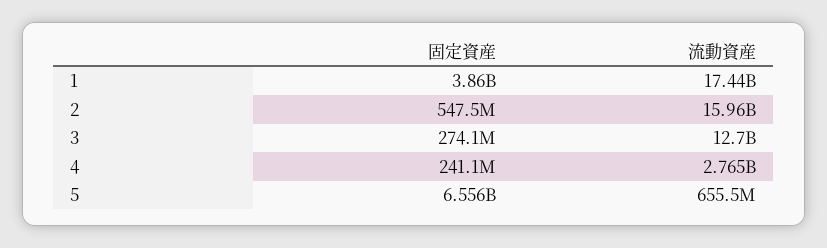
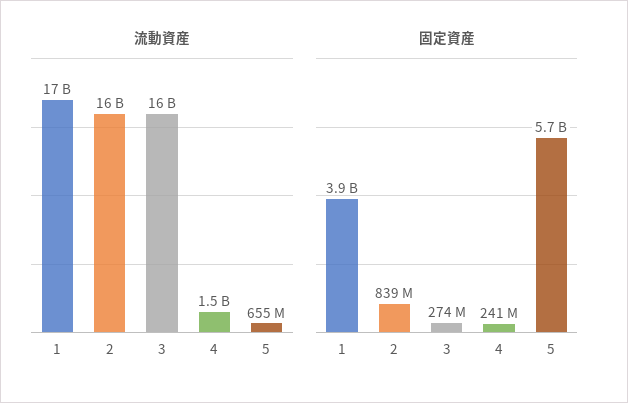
固定資産, 2: 547500000 -> 839000000
流動資産, 3: 12700000000 -> 16000000000
流動資産, 4: 2765000000 -> 1500000000
固定資産, 5: 6556000000 -> 5700000000

